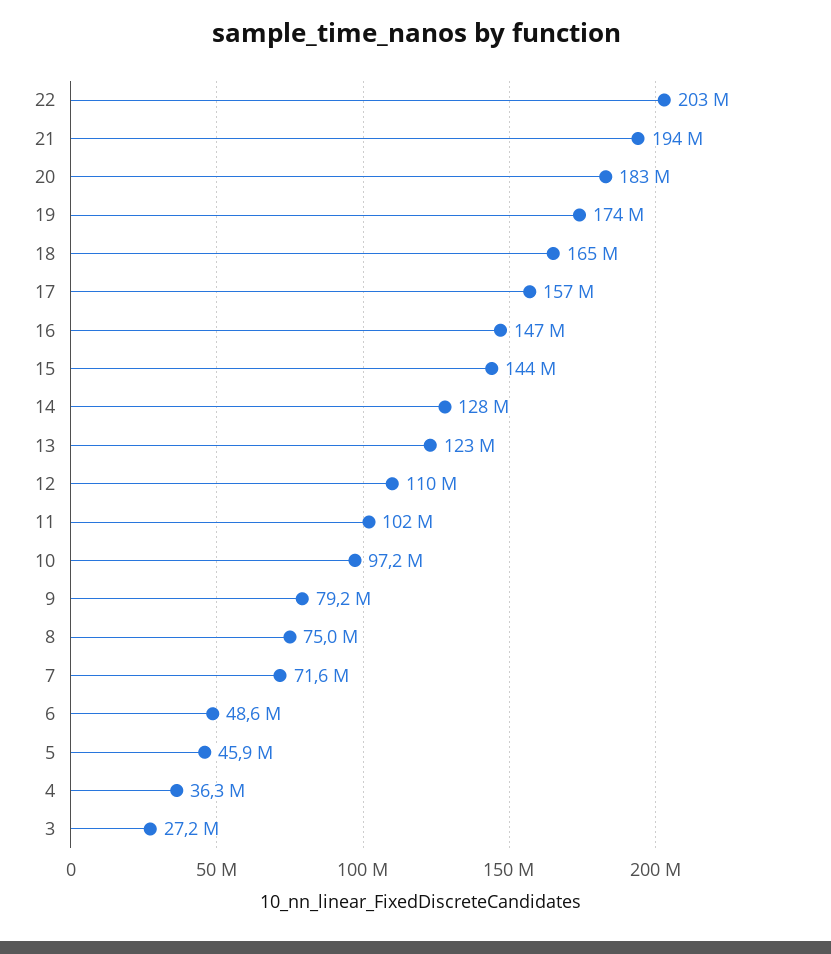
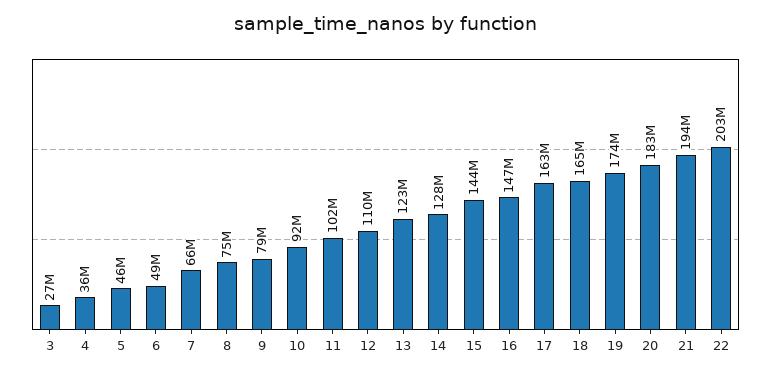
17: 157000000 -> 163000000
10: 97200000 -> 92000000
7: 71600000 -> 66000000

